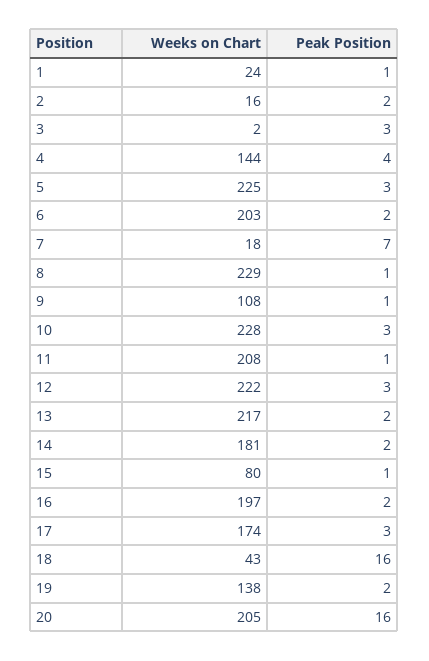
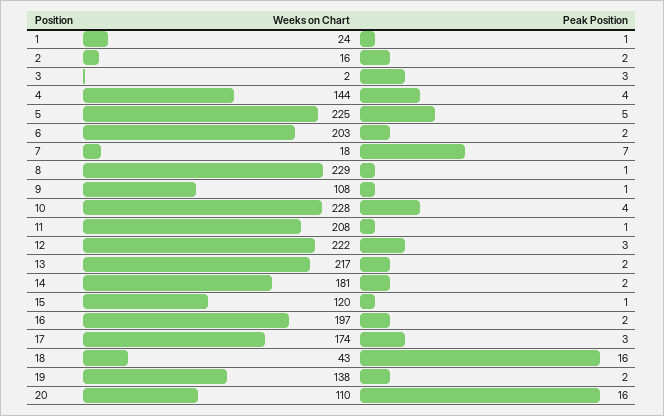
Peak Position, 5: 3 -> 5
Peak Position, 10: 3 -> 4
Weeks on Chart, 15: 80 -> 120
Weeks on Chart, 20: 205 -> 110

